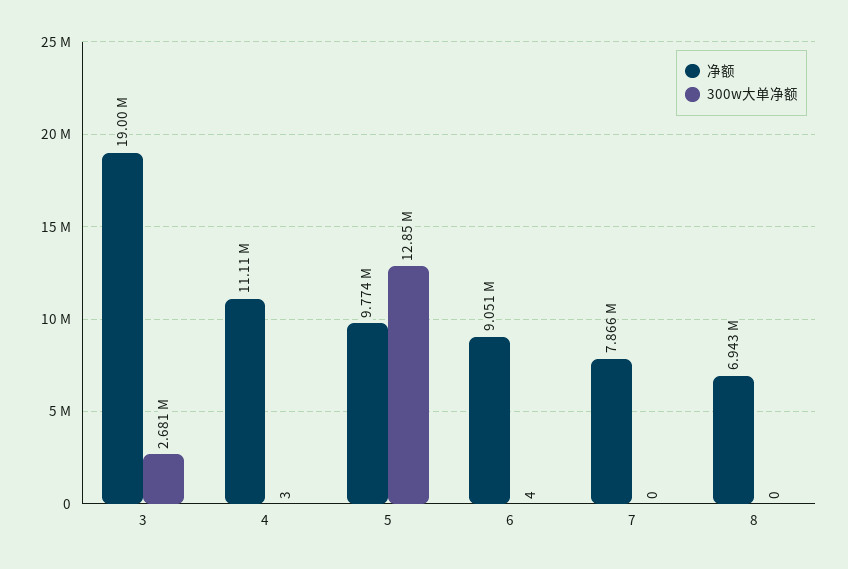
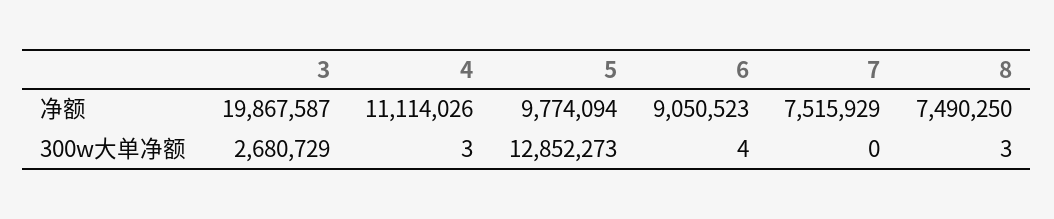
净额, 3: 19000000 -> 19867587
净额, 7: 7866000 -> 7515929
净额, 8: 6943000 -> 7490250
300w大单净额, 8: 0 -> 3

